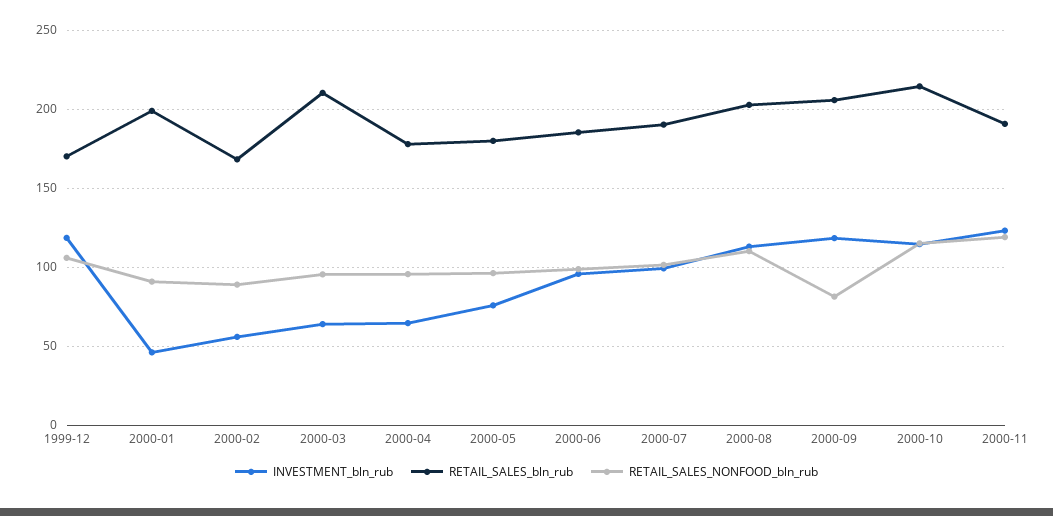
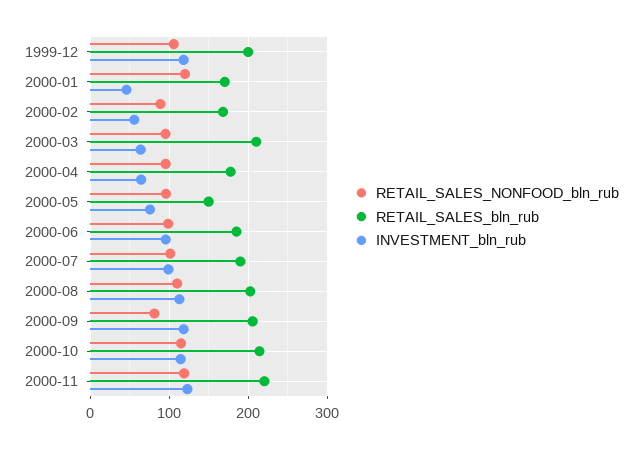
RETAIL_SALES_bln_rub, 1999-12: 170 -> 200
RETAIL_SALES_bln_rub, 2000-01: 200 -> 170
RETAIL_SALES_NONFOOD_bln_rub, 2000-01: 90 -> 120
RETAIL_SALES_bln_rub, 2000-05: 180 -> 150
RETAIL_SALES_bln_rub, 2000-11: 190 -> 220

